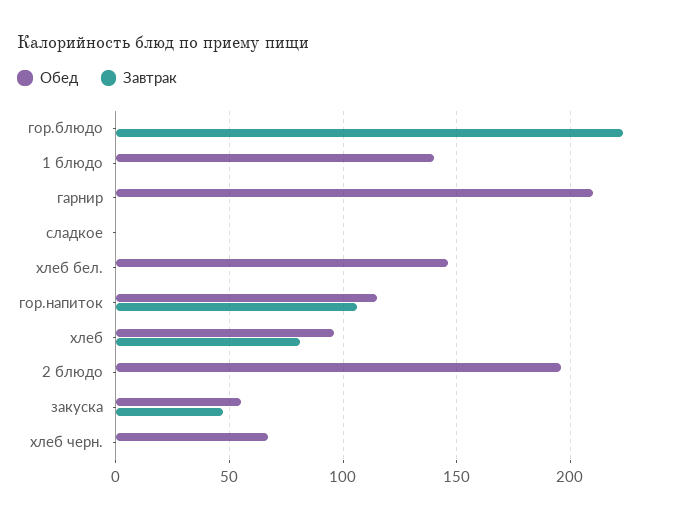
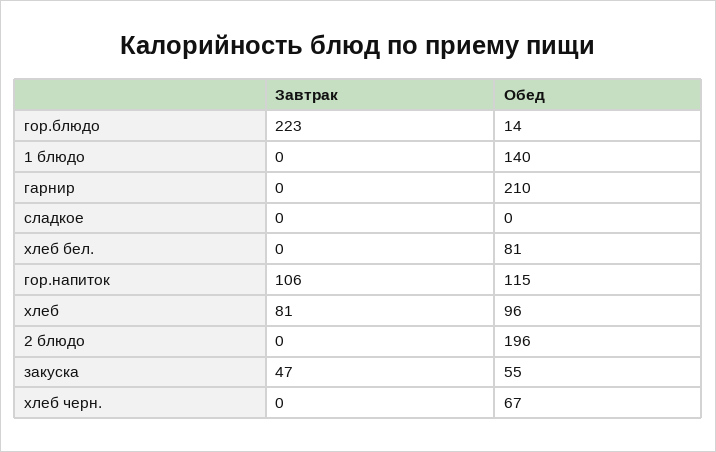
Обед, гор.блюдо: 0 -> 14
Обед, хлеб бел.: 145 -> 81

